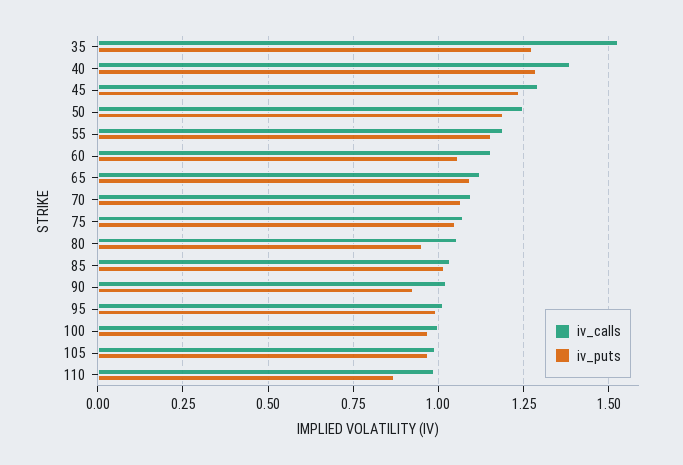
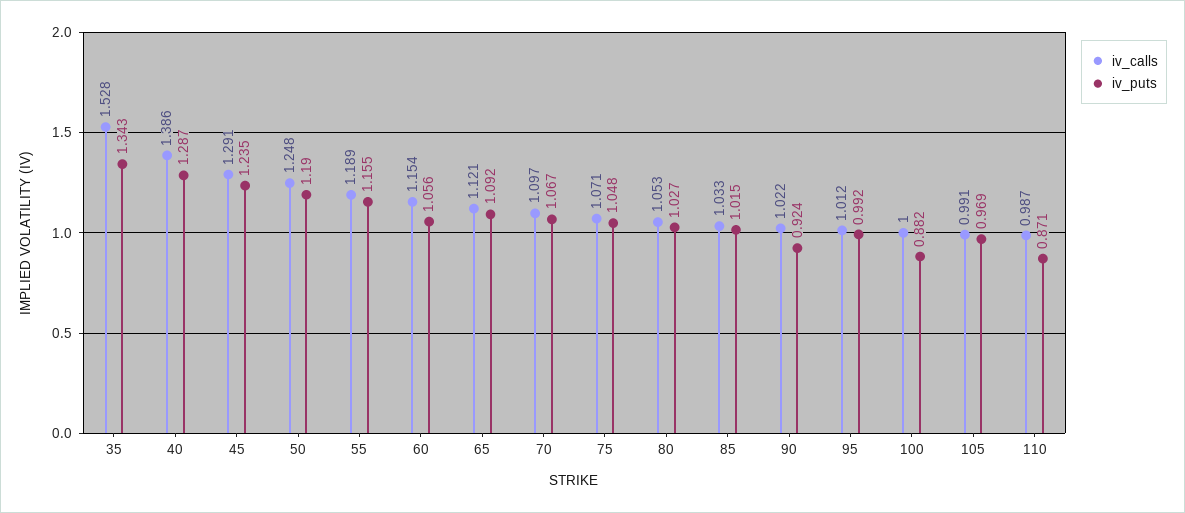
iv_puts, 35: 1.275 -> 1.343
iv_puts, 80: 0.95 -> 1.027
iv_puts, 100: 0.975 -> 0.882

